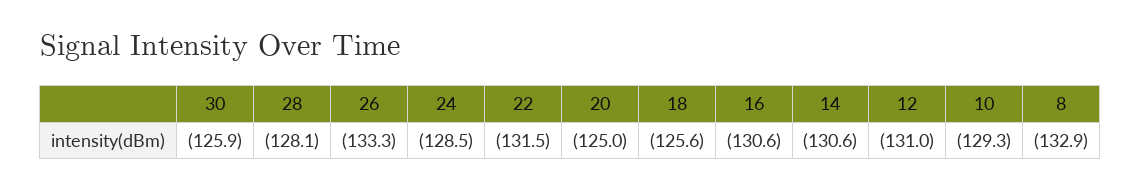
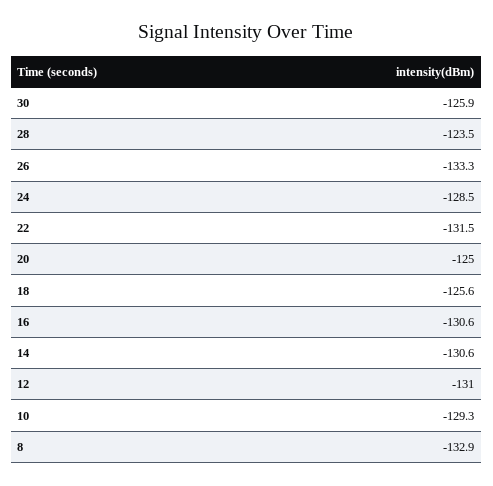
28: -128.1 -> -123.5

